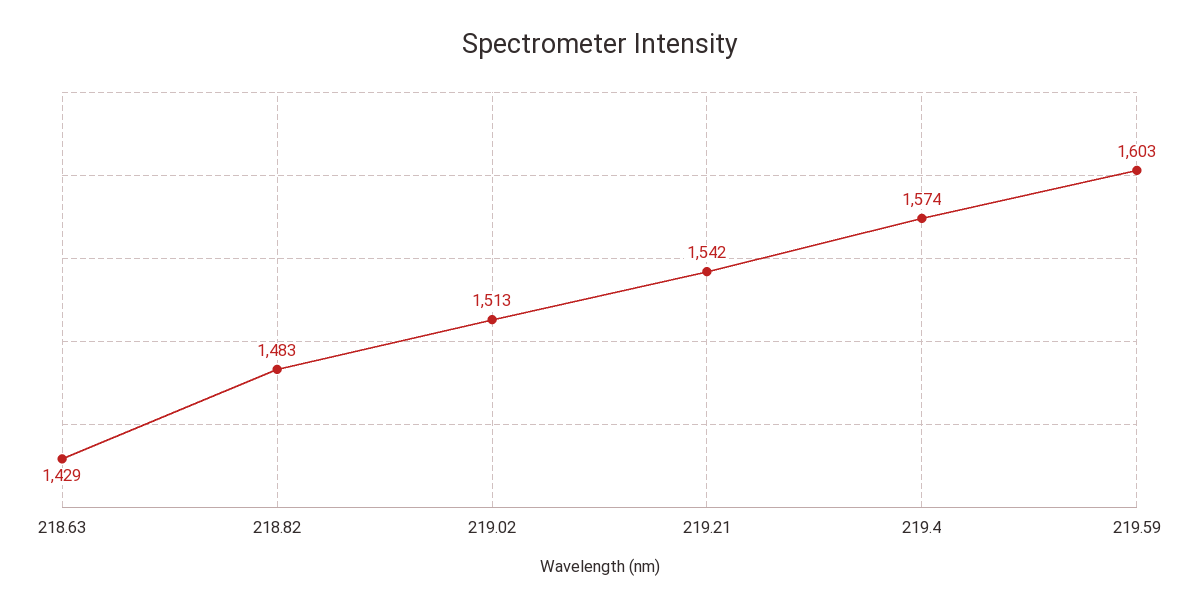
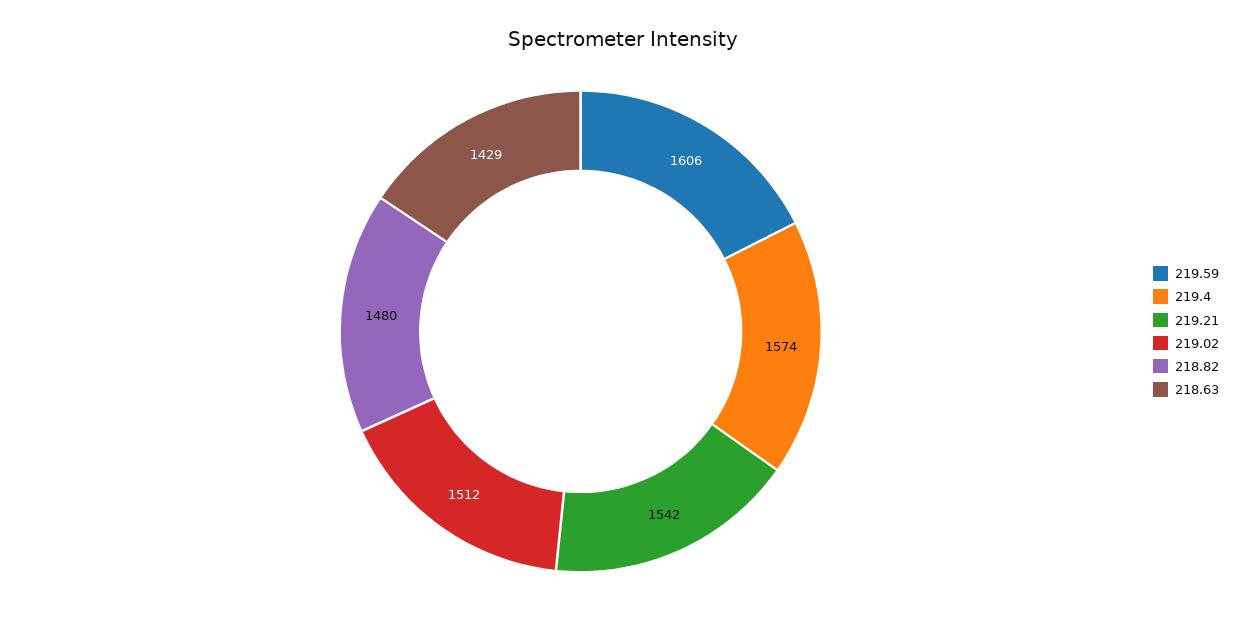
218.82: 1483 -> 1480
219.02: 1513 -> 1512
219.59: 1603 -> 1606

